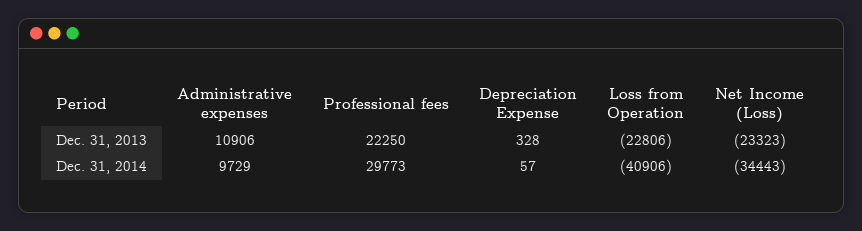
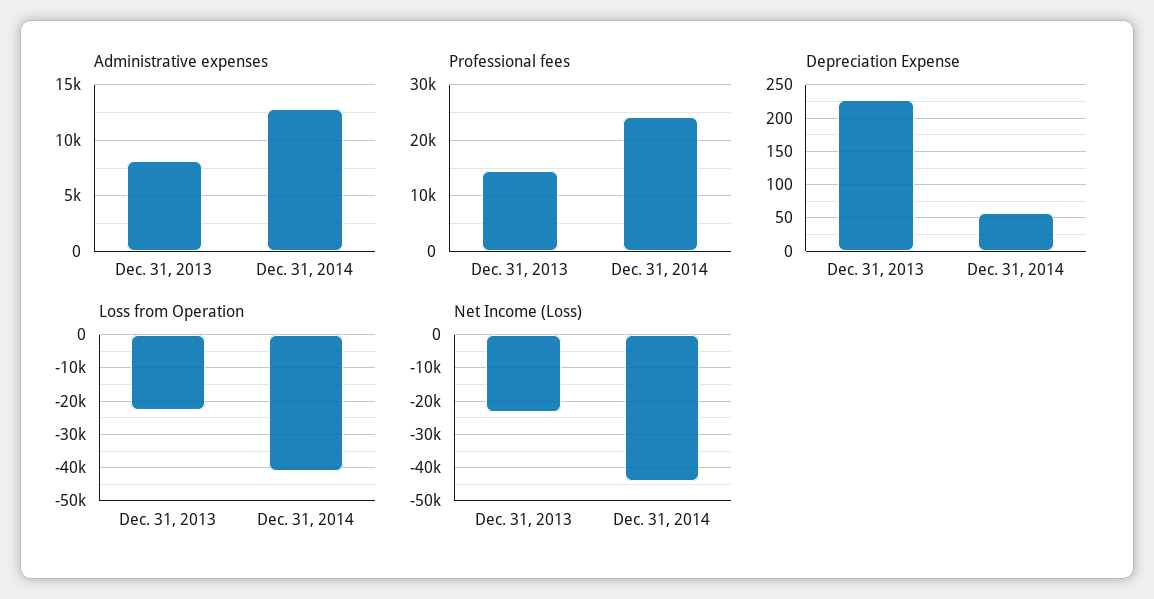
Administrative expenses, Dec. 31, 2013: 10906 -> 8000
Professional fees, Dec. 31, 2013: 22250 -> 14000
Depreciation Expense, Dec. 31, 2013: 328 -> 230
Administrative expenses, Dec. 31, 2014: 9729 -> 13000
Professional fees, Dec. 31, 2014: 29773 -> 24000
Net Income (Loss), Dec. 31, 2014: -34443 -> -44000

